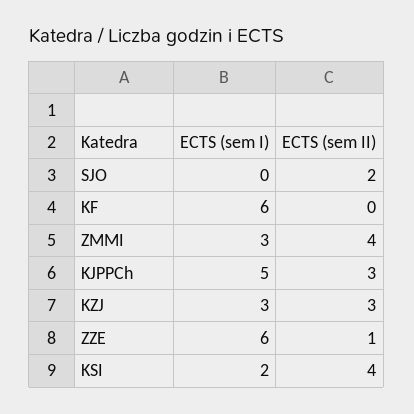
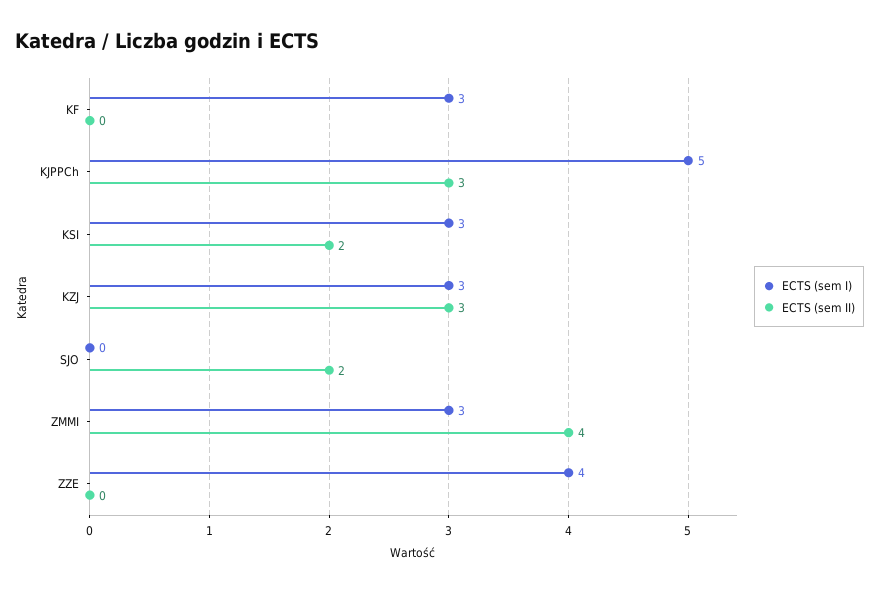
ECTS (sem I), KF: 6 -> 3
ECTS (sem I), ZZE: 6 -> 4
ECTS (sem II), ZZE: 1 -> 0
ECTS (sem I), KSI: 2 -> 3
ECTS (sem II), KSI: 4 -> 2

